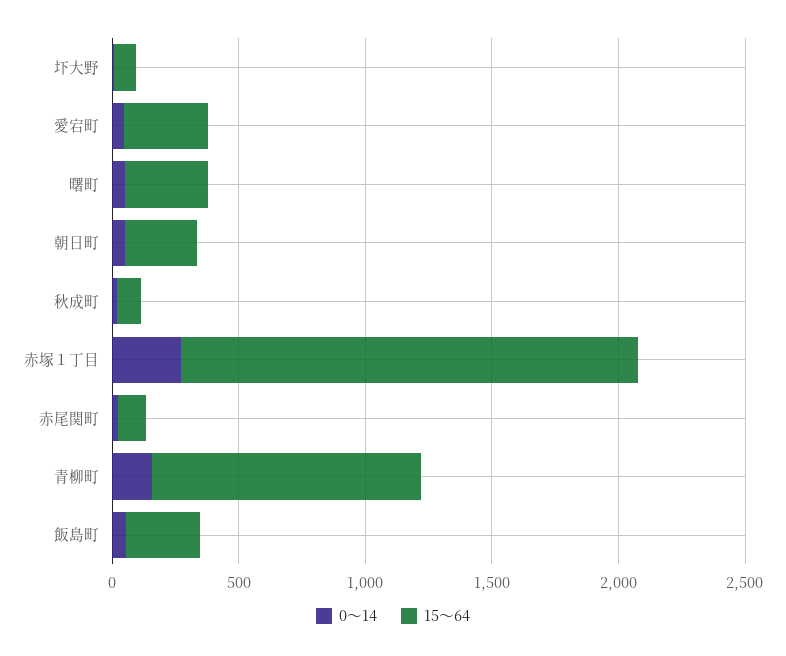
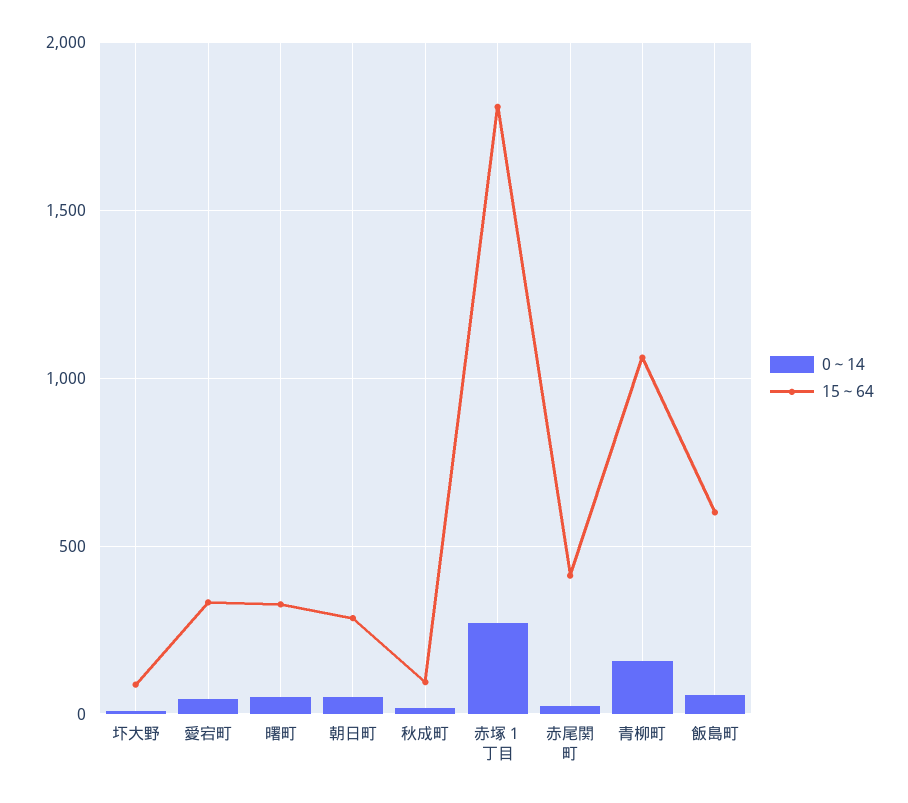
15～64, 赤尾関町: 100 -> 400
15～64, 飯島町: 300 -> 600

